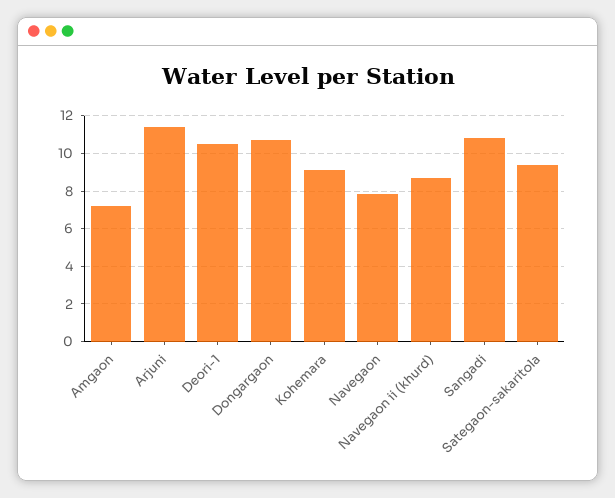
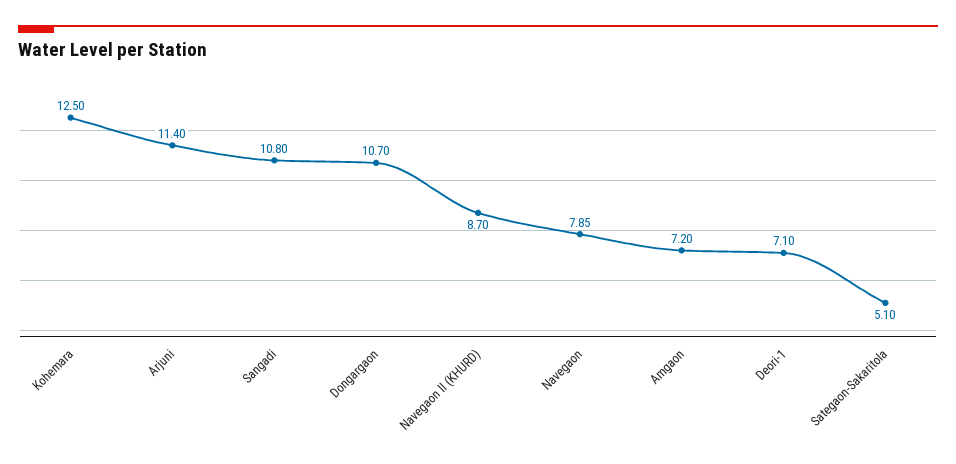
Deori-1: 10.5 -> 7.1
Kohemara: 9 -> 12.5
Sategaon-sakaritola: 9.5 -> 5.1

